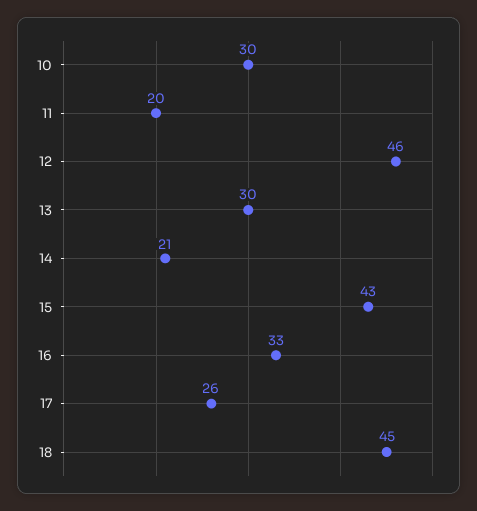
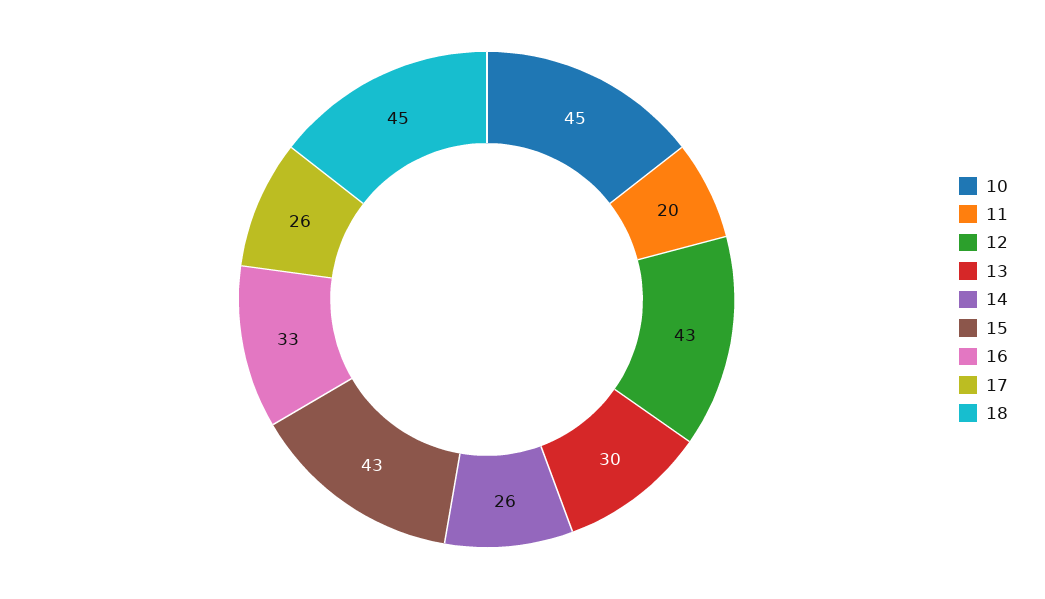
10: 30 -> 45
12: 46 -> 43
14: 21 -> 26

